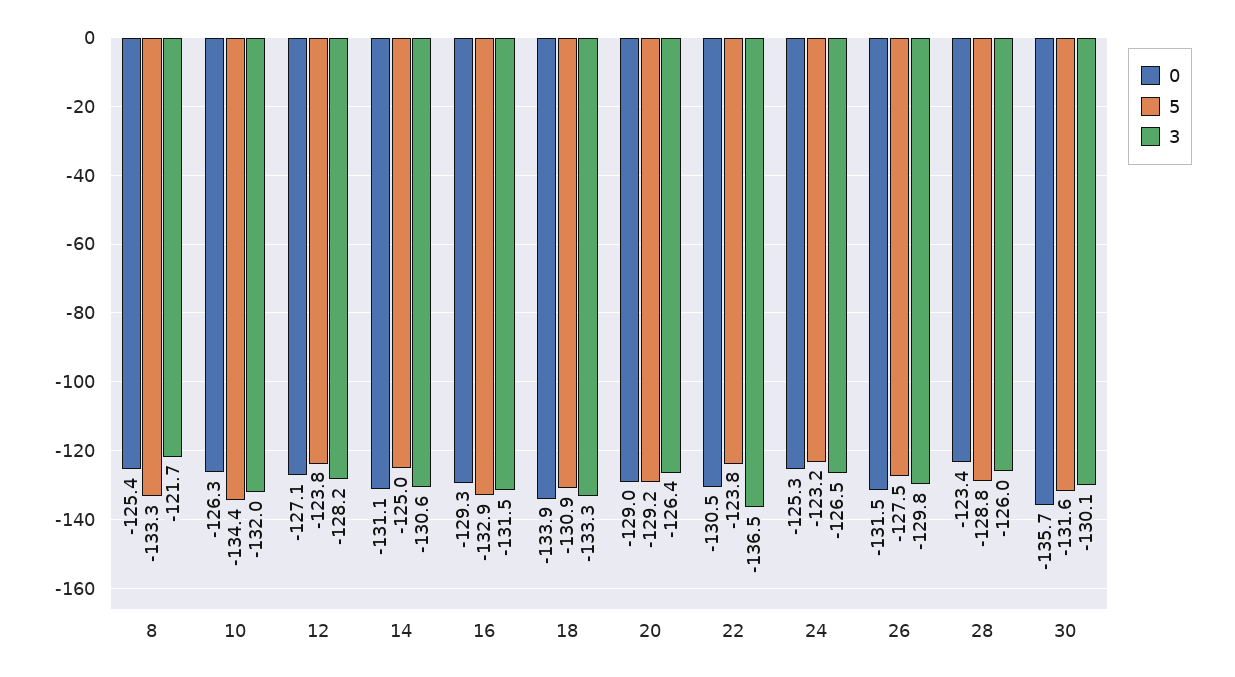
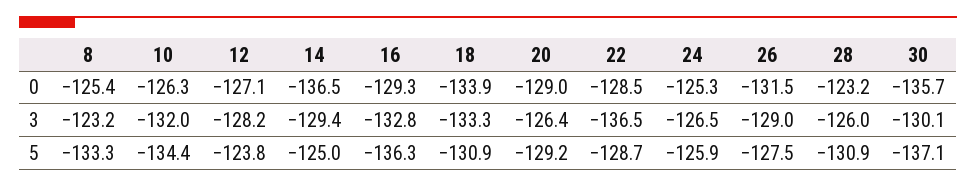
3, 8: -121.7 -> -123.2
0, 14: -131.1 -> -136.5
3, 14: -130.6 -> -129.4
5, 16: -132.9 -> -136.3
3, 16: -131.5 -> -132.8
0, 22: -130.5 -> -128.5
5, 22: -123.8 -> -128.7
5, 24: -123.2 -> -125.9
3, 26: -129.8 -> -129
0, 28: -123.4 -> -123.2
5, 28: -128.8 -> -130.9
5, 30: -131.6 -> -137.1

